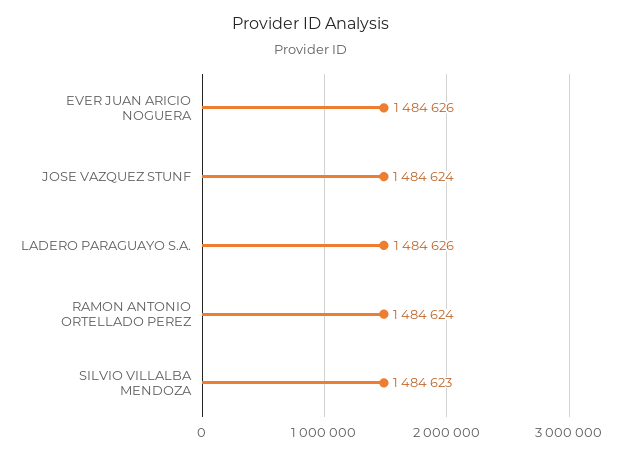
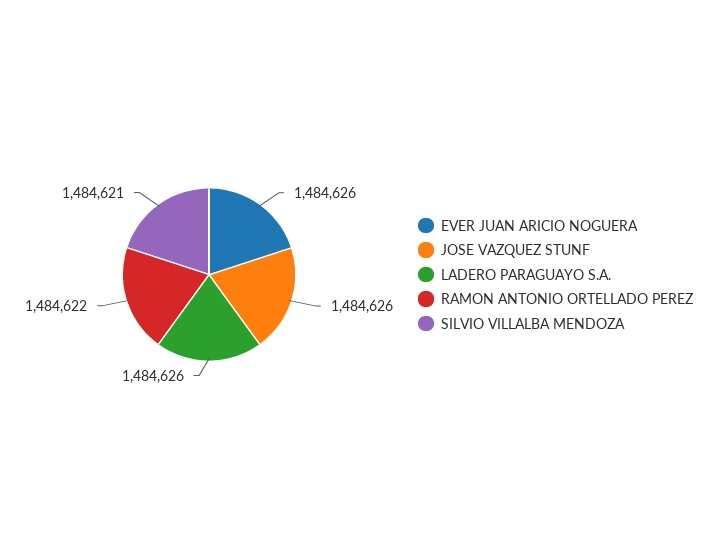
JOSE VAZQUEZ STUNF: 1484624 -> 1484626
RAMON ANTONIO ORTELLADO PEREZ: 1484624 -> 1484622
SILVIO VILLALBA MENDOZA: 1484623 -> 1484621

